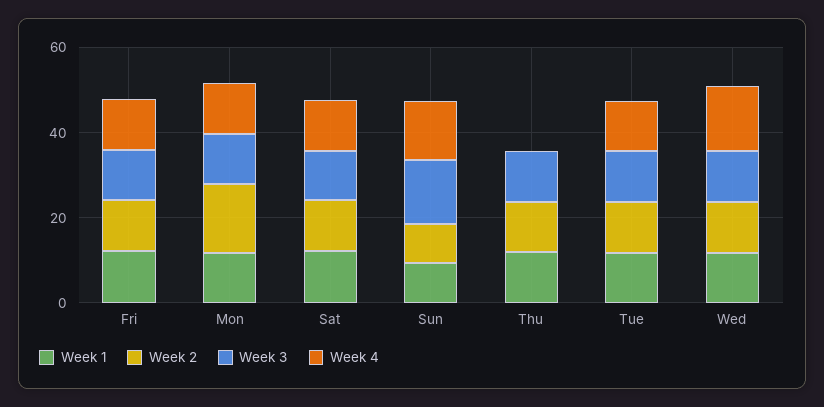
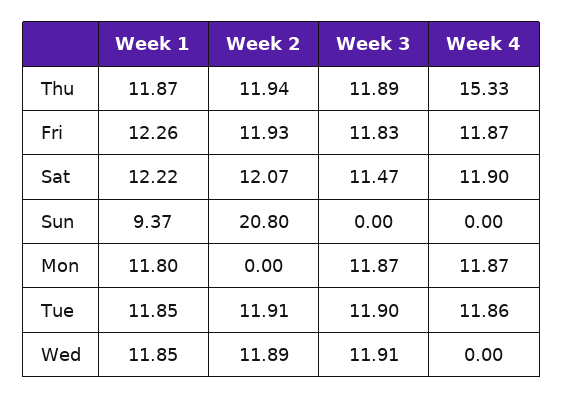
Week 2, Mon: 15 -> 0
Week 2, Sun: 10 -> 20.8
Week 3, Sun: 15 -> 0
Week 4, Sun: 15 -> 0
Week 4, Thu: 0 -> 15.33
Week 4, Wed: 15 -> 0

